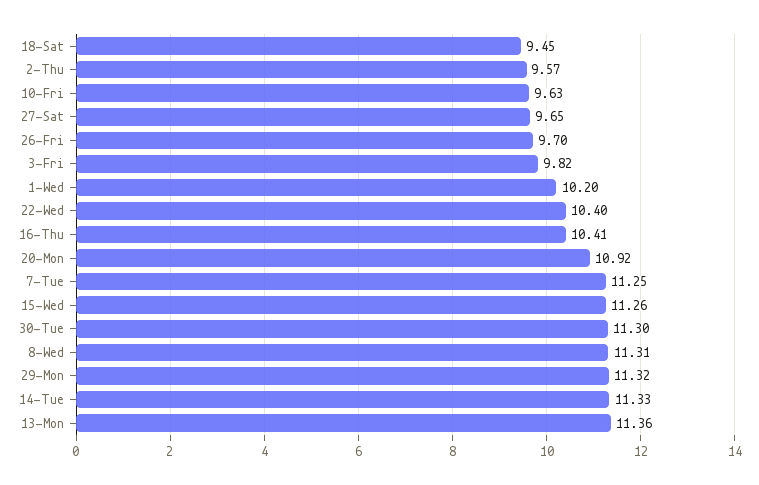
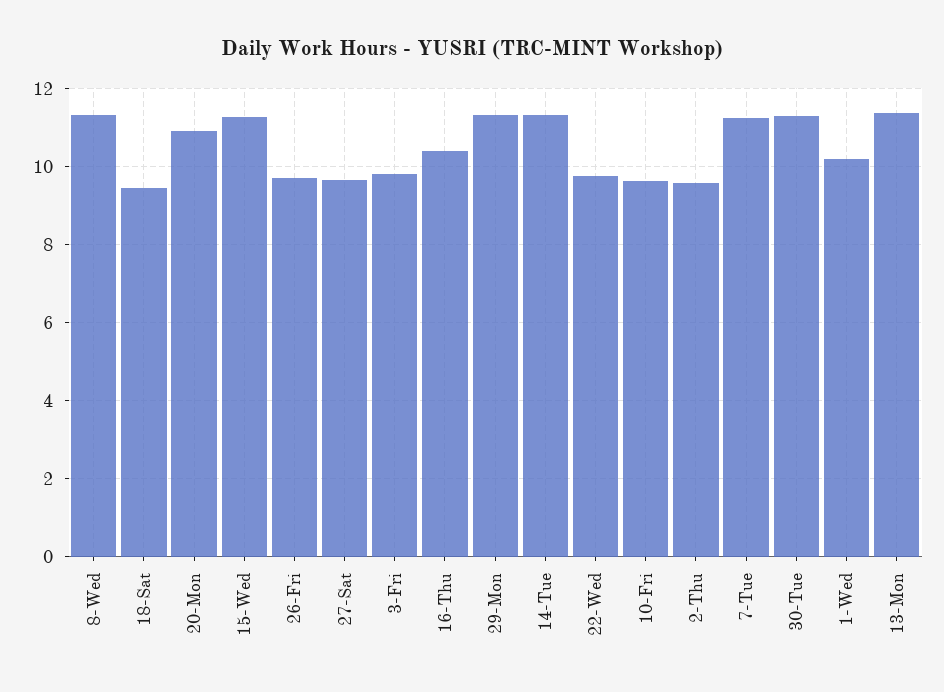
22-Wed: 10.4 -> 9.8

